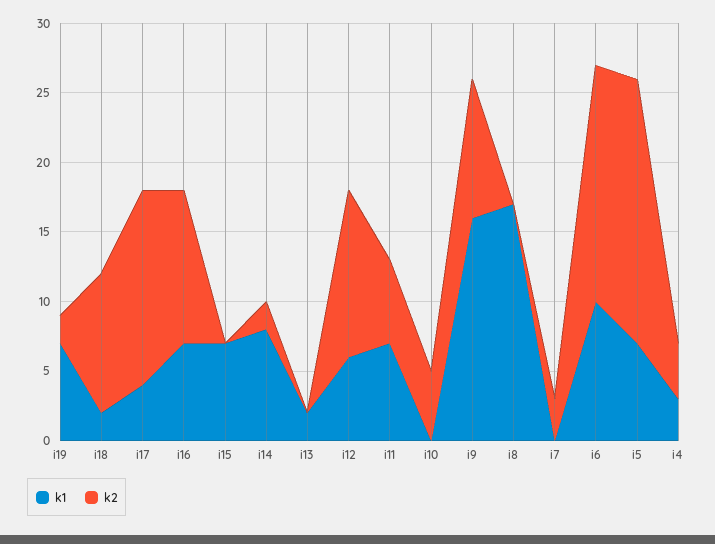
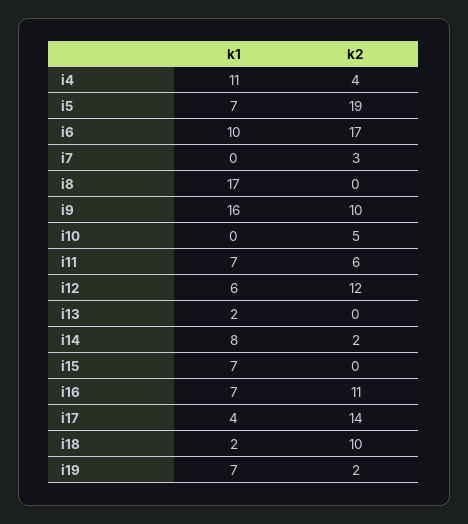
k1, i4: 3 -> 11

